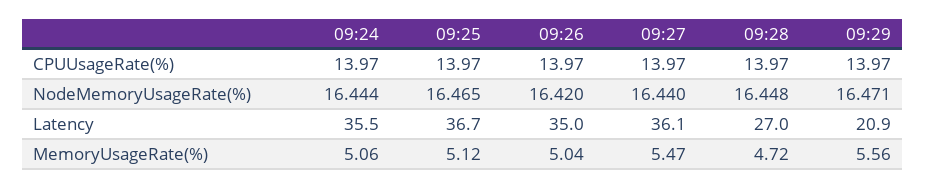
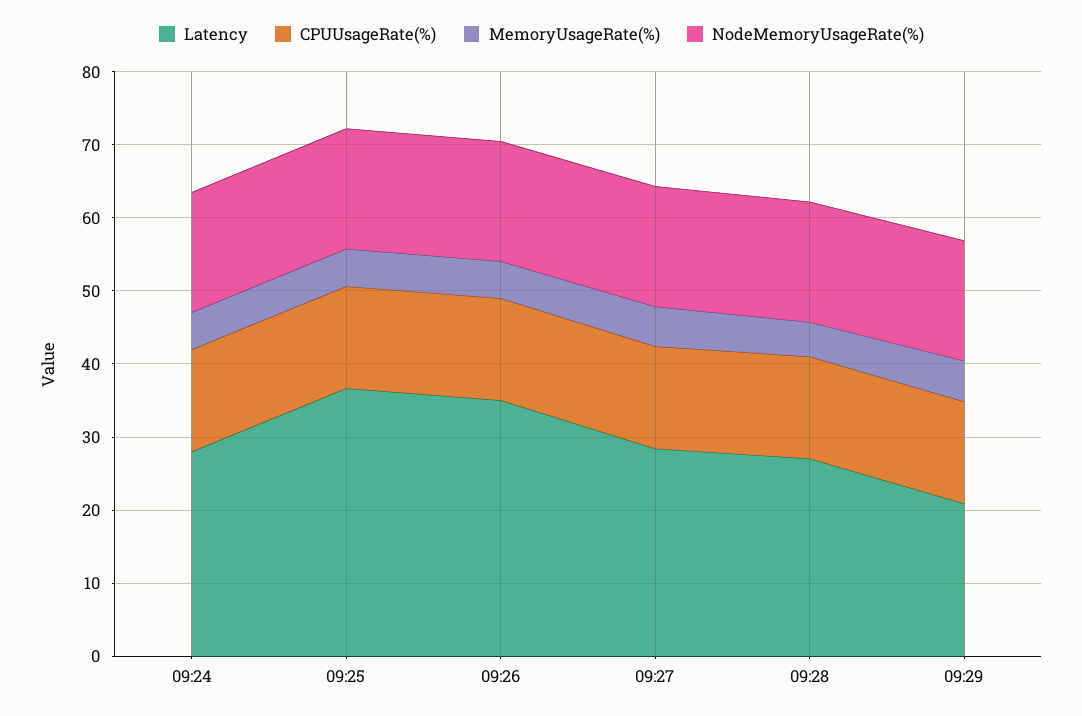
Latency, 09:24: 35.5 -> 28
Latency, 09:27: 36.1 -> 28

